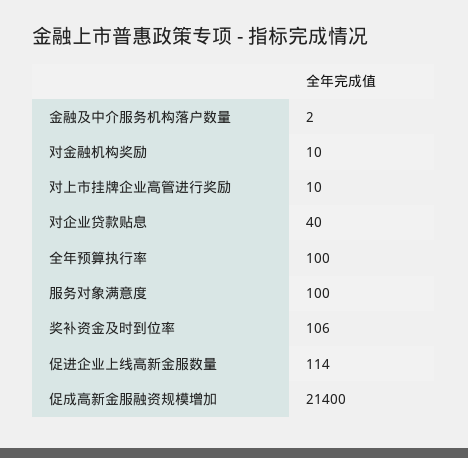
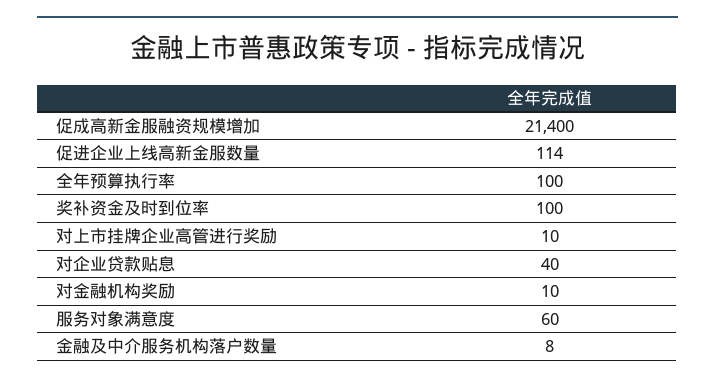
金融及中介服务机构落户数量: 2 -> 8
服务对象满意度: 100 -> 60
奖补资金及时到位率: 106 -> 100

